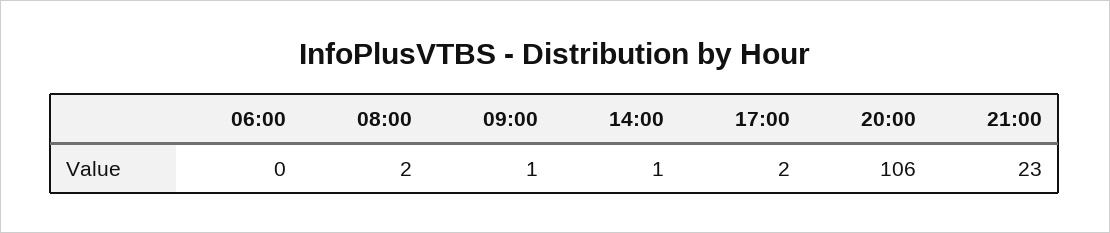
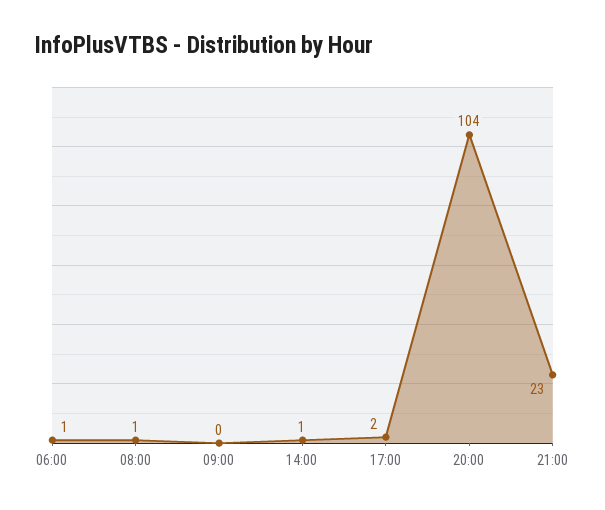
06:00: 0 -> 1
08:00: 2 -> 1
09:00: 1 -> 0
20:00: 106 -> 104

